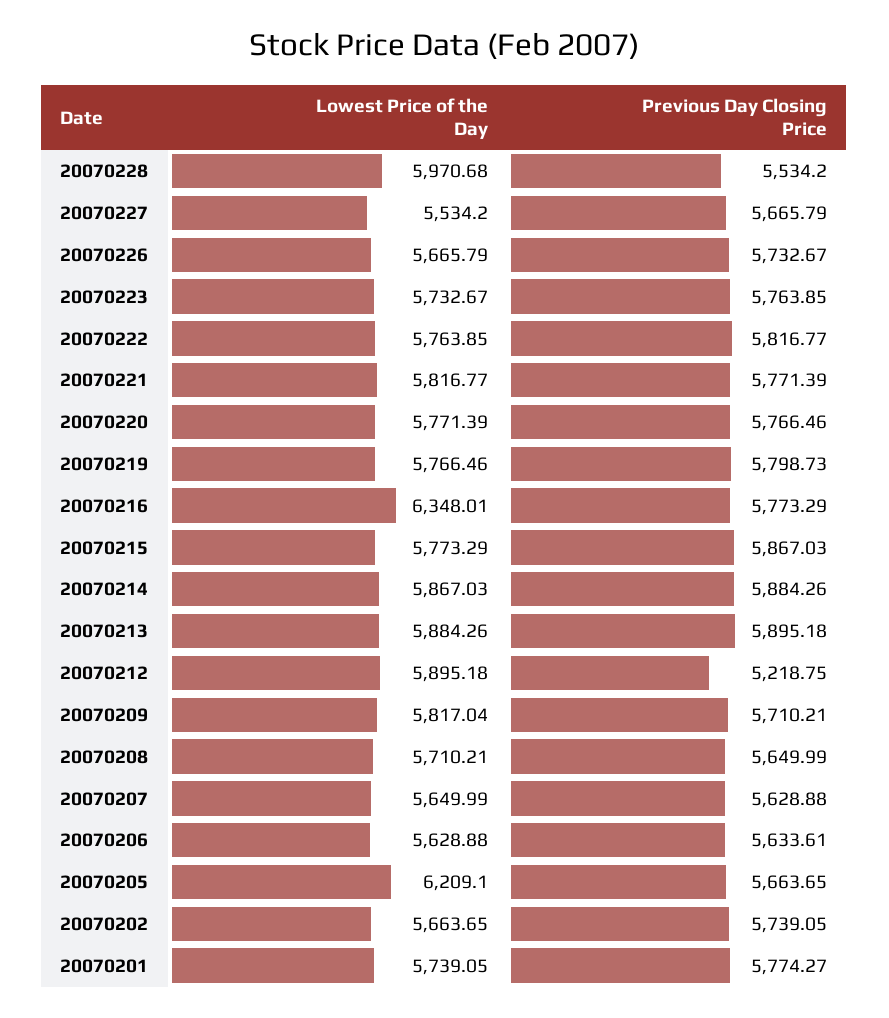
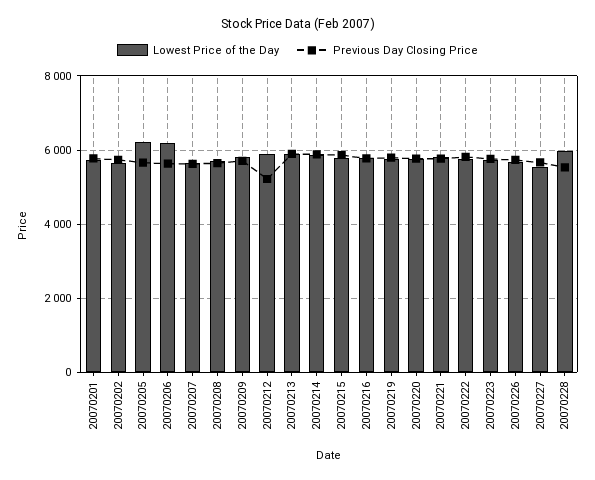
Lowest Price of the Day, 20070216: 6348.01 -> 5800
Lowest Price of the Day, 20070206: 5628.88 -> 6200

